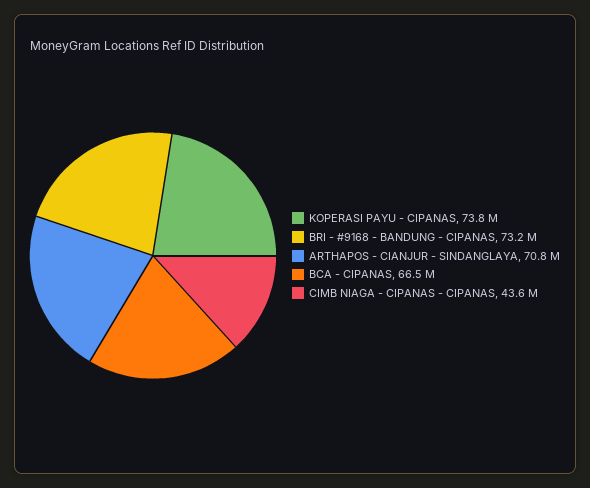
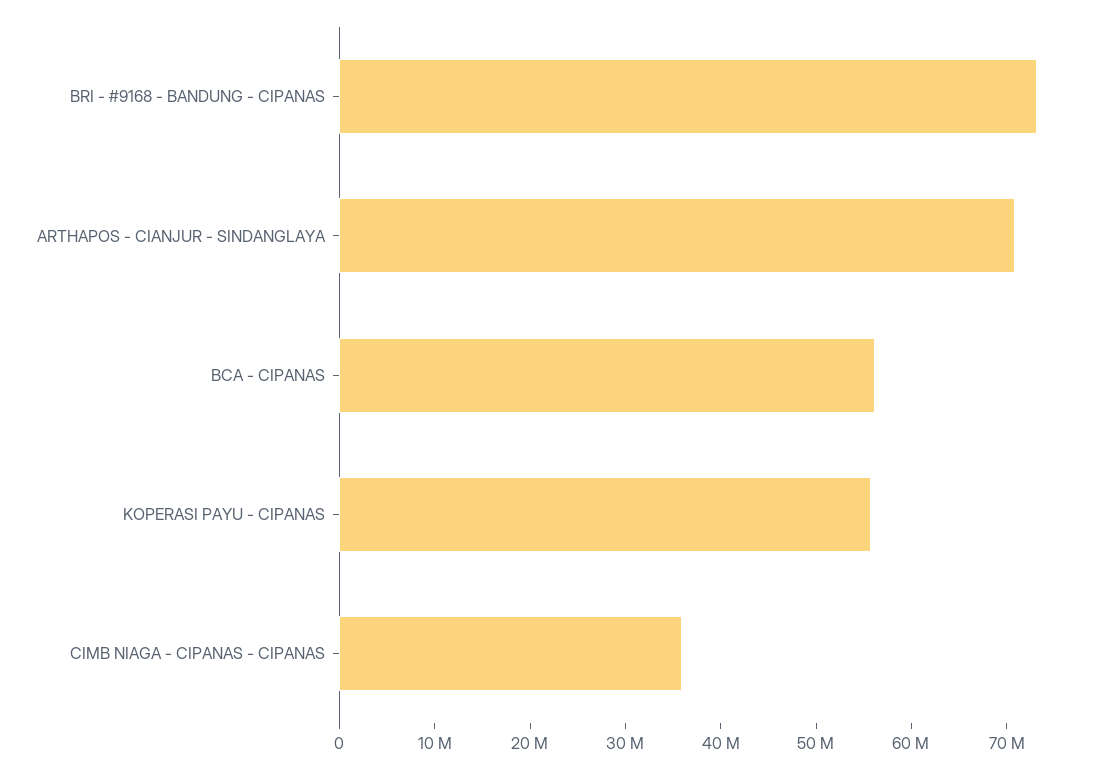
KOPERASI PAYU - CIPANAS: 73800000 -> 56000000
BCA - CIPANAS: 66500000 -> 56000000
CIMB NIAGA - CIPANAS - CIPANAS: 43600000 -> 36000000

